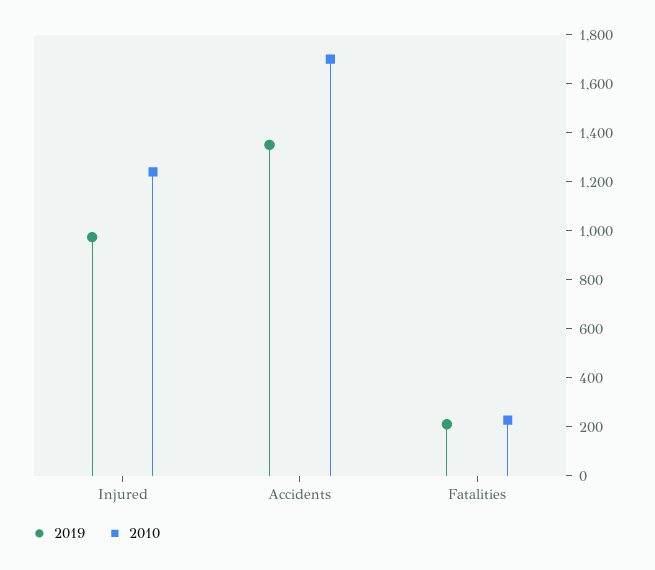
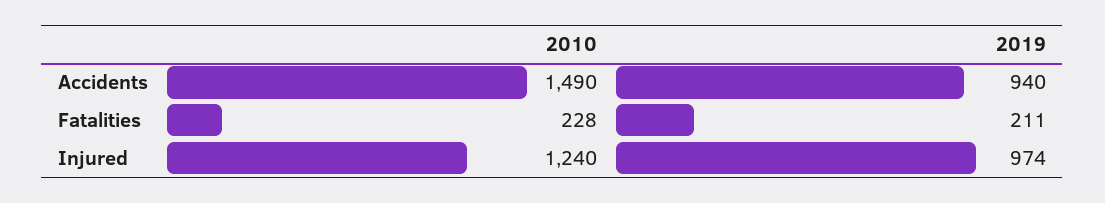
2019, Accidents: 1350 -> 940
2010, Accidents: 1700 -> 1490

